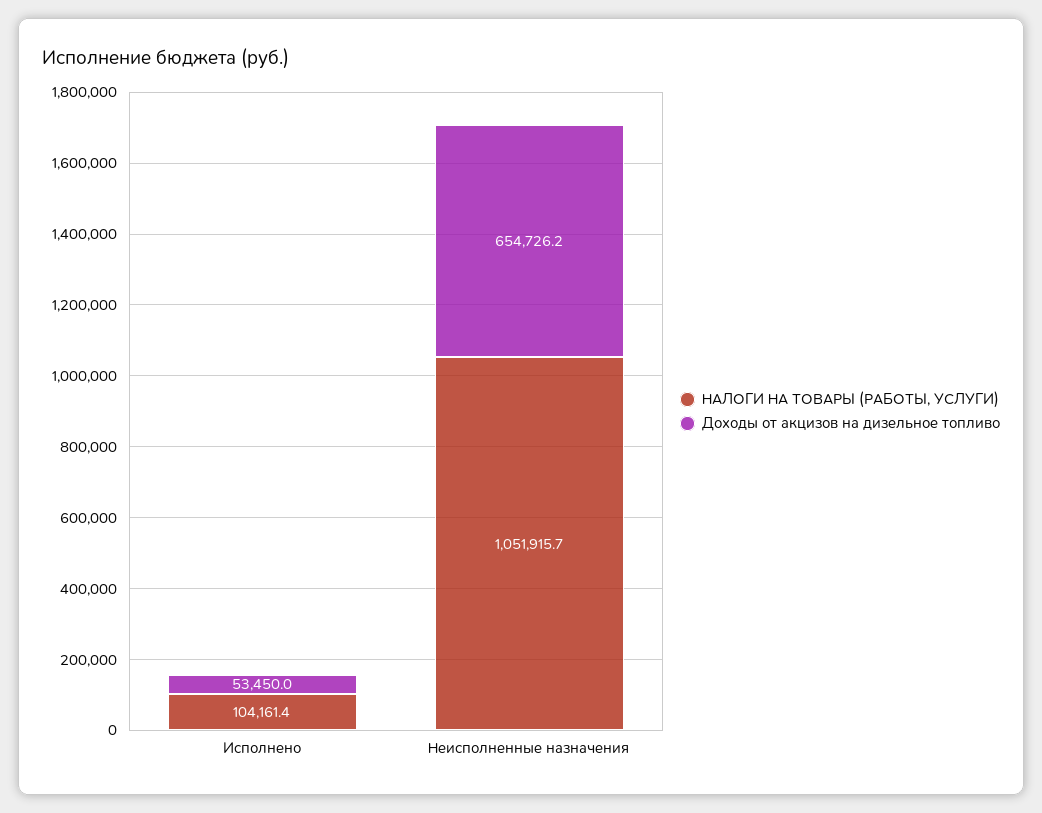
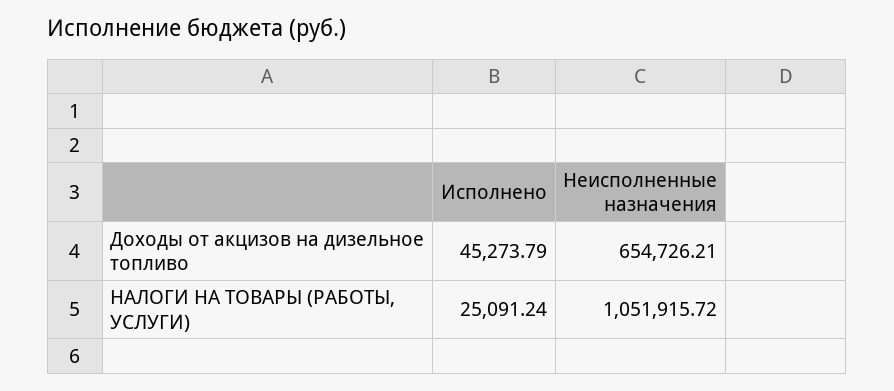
НАЛОГИ НА ТОВАРЫ (РАБОТЫ, УСЛУГИ), Исполнено: 104161.4 -> 25091.24
Доходы от акцизов на дизельное топливо, Исполнено: 53450 -> 45273.79

